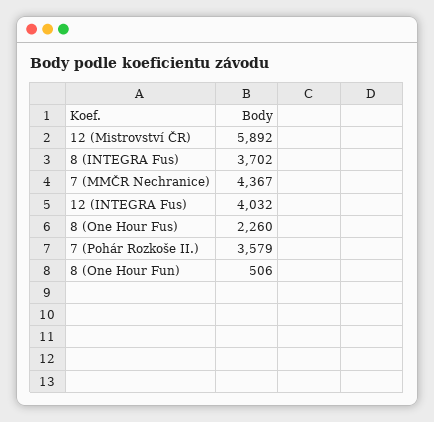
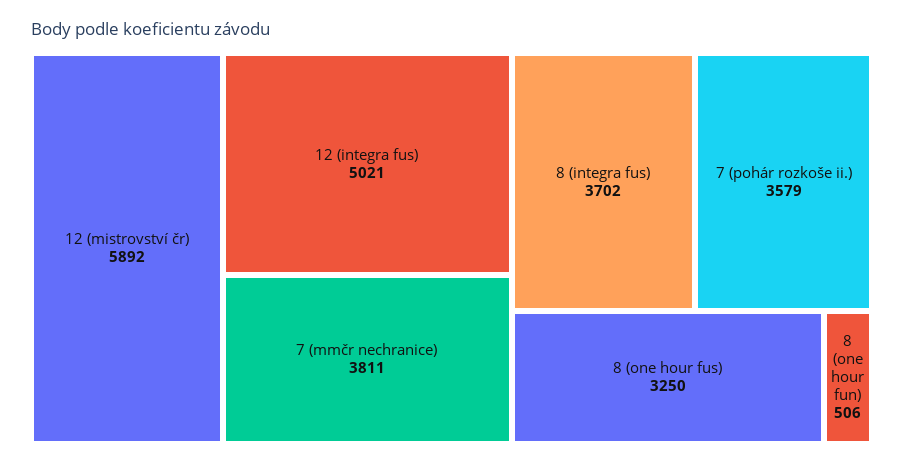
7 (MMČR Nechranice): 4367 -> 3811
12 (INTEGRA Fus): 4032 -> 5021
8 (One Hour Fus): 2260 -> 3250

